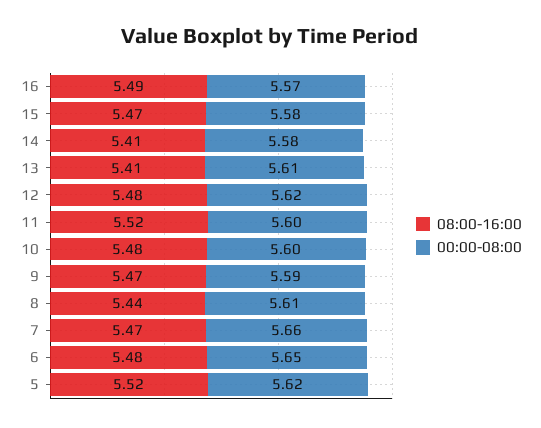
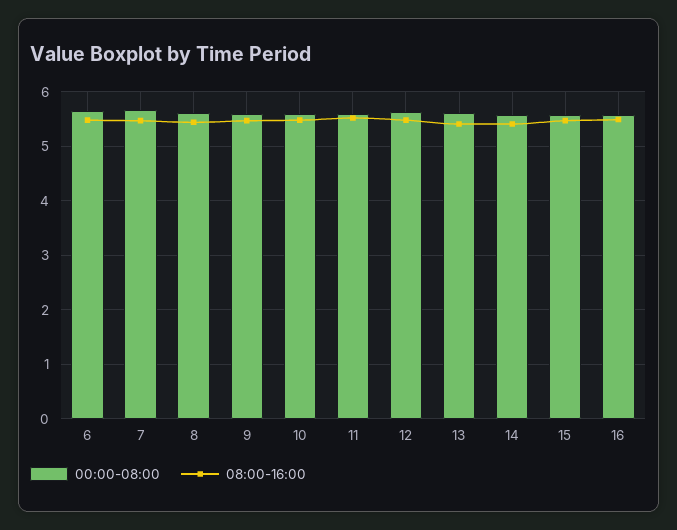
08:00-16:00, 5: 5.52 -> none
00:00-08:00, 5: 5.62 -> none

